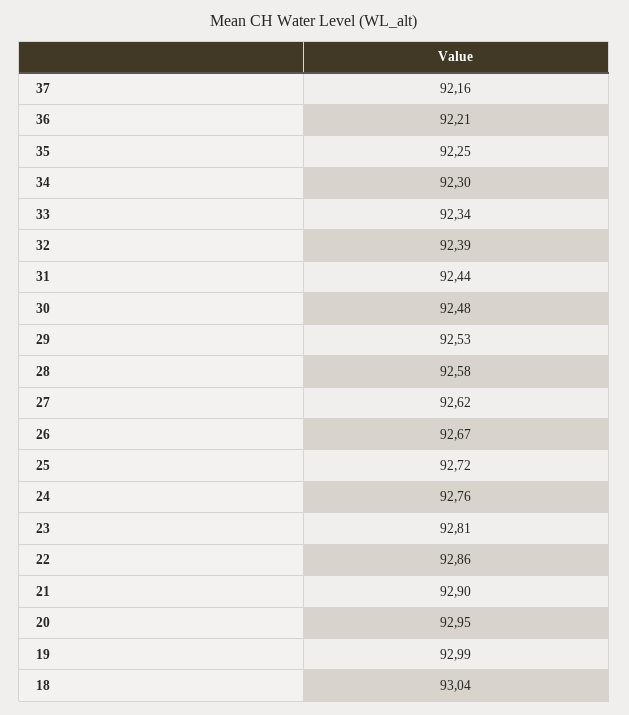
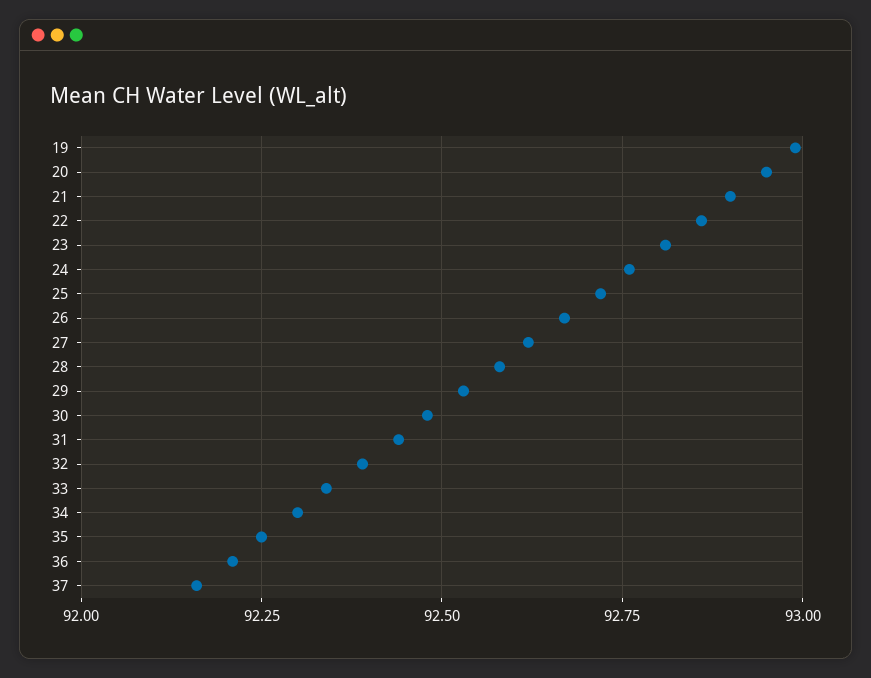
18: 93.04 -> none

